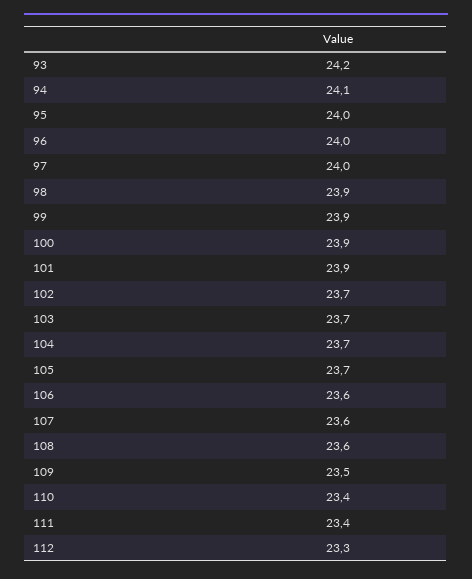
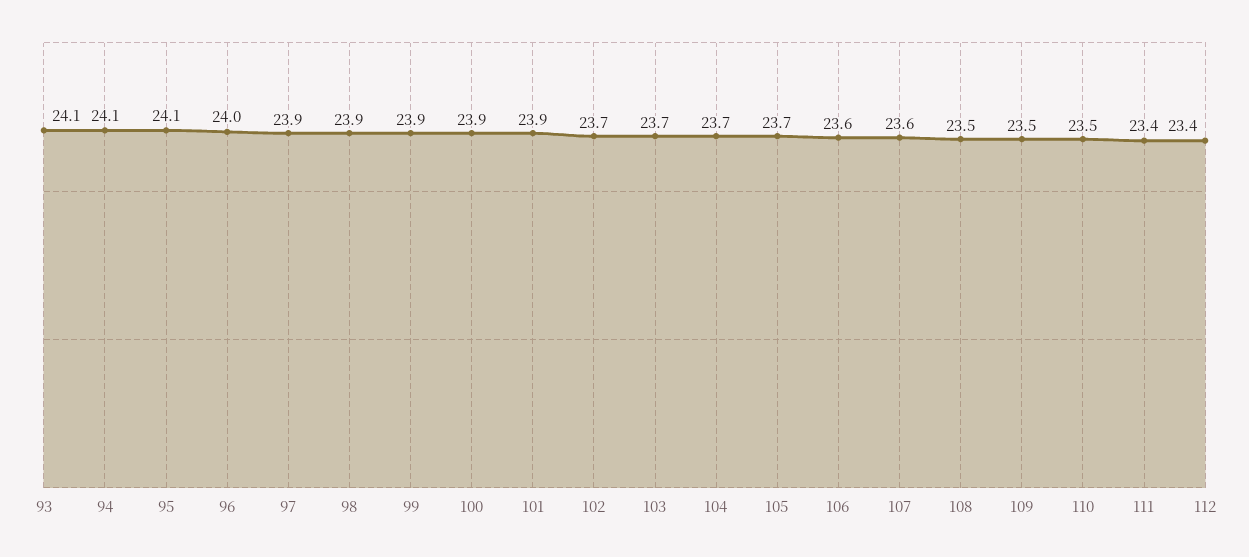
93: 24.2 -> 24.1
95: 24 -> 24.1
97: 24 -> 23.9
108: 23.6 -> 23.5
110: 23.4 -> 23.5
112: 23.3 -> 23.4

